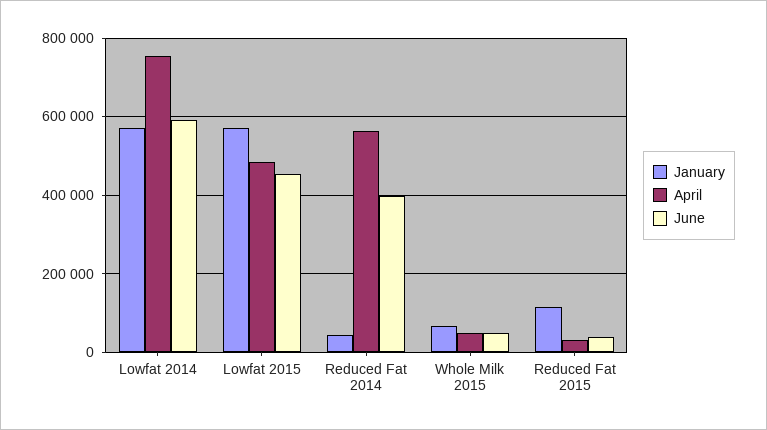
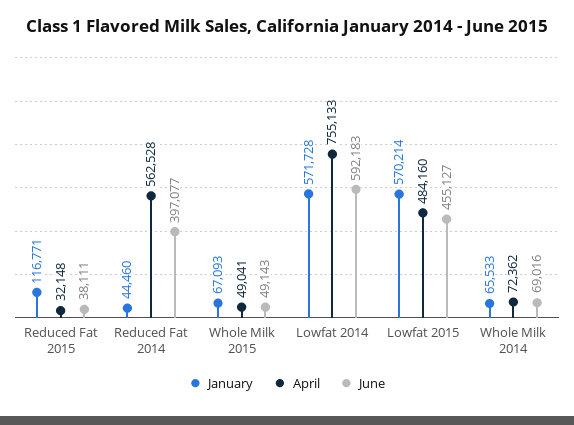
January, Whole Milk 2014: none -> 65533
April, Whole Milk 2014: none -> 72362
June, Whole Milk 2014: none -> 69016

